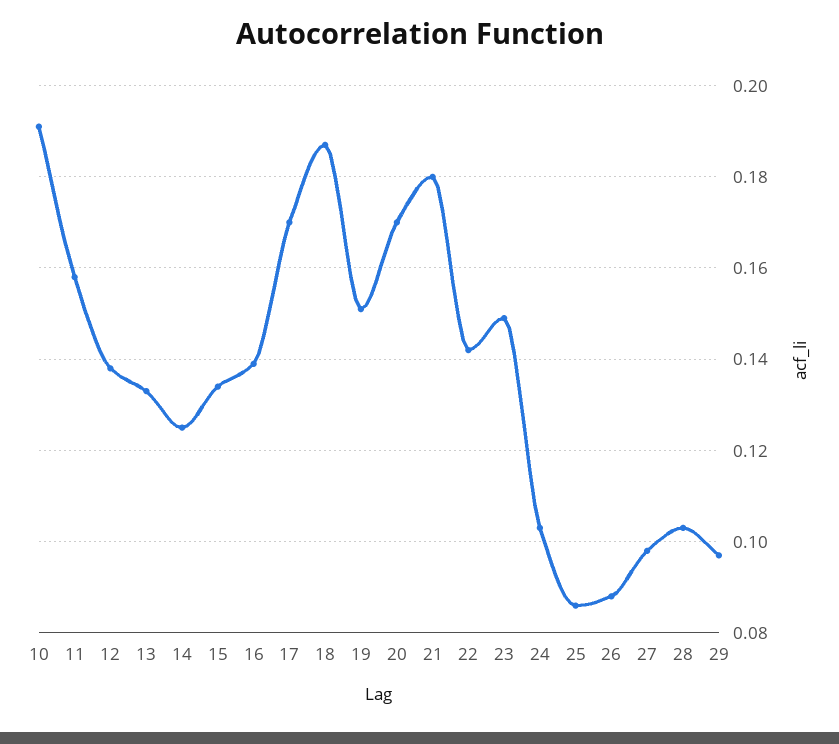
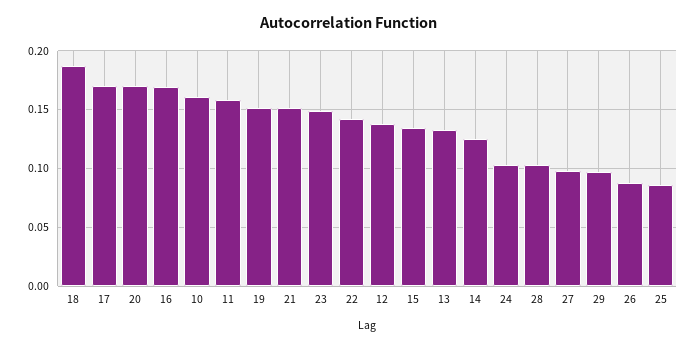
10: 0.19 -> 0.16
16: 0.14 -> 0.17
21: 0.18 -> 0.15

